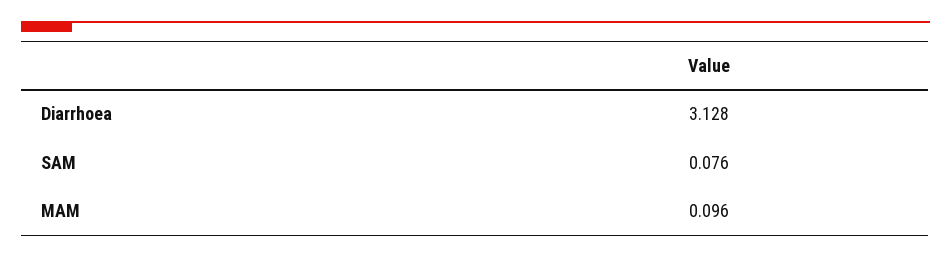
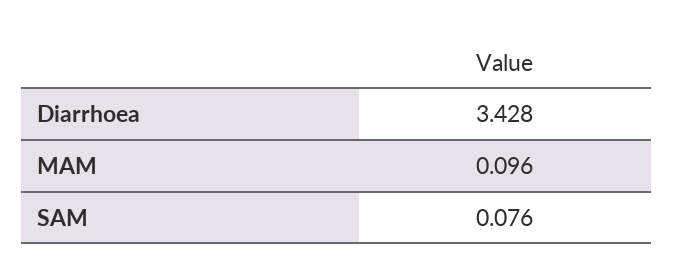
Diarrhoea: 3.128 -> 3.428

